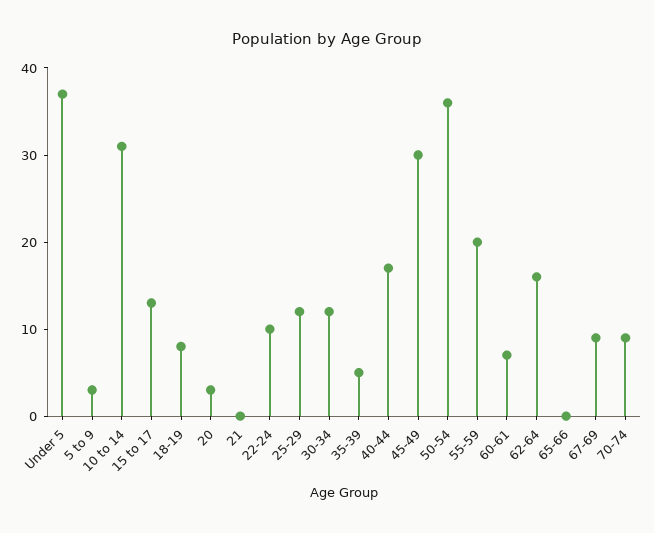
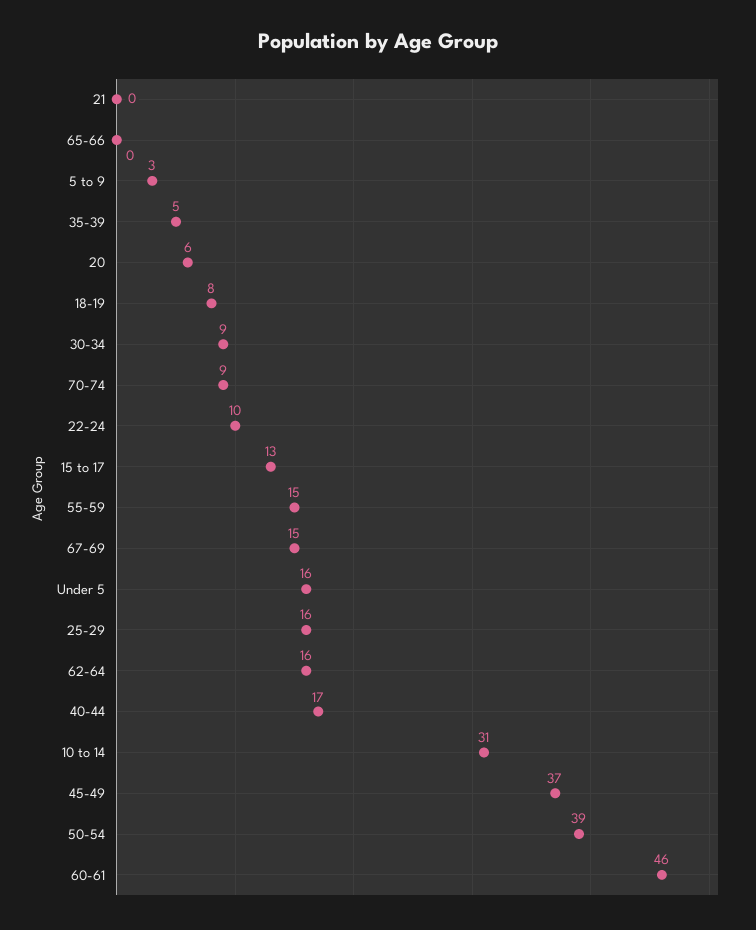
Under 5: 37 -> 16
20: 3 -> 6
25-29: 12 -> 16
30-34: 12 -> 9
45-49: 30 -> 37
50-54: 36 -> 39
55-59: 20 -> 15
60-61: 7 -> 46
67-69: 9 -> 15

